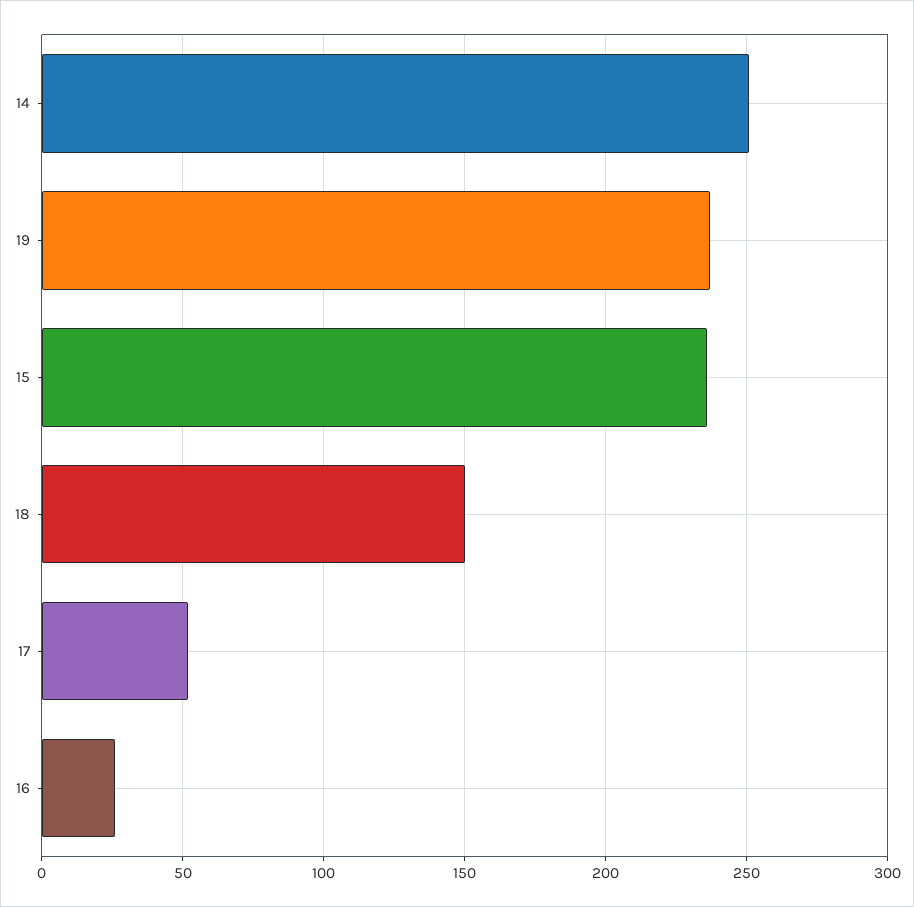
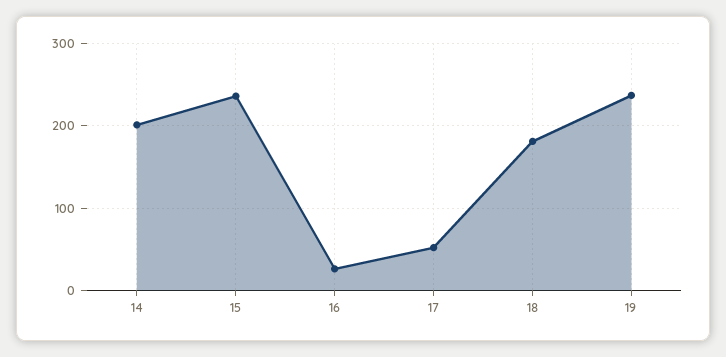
14: 250 -> 200
18: 150 -> 180

